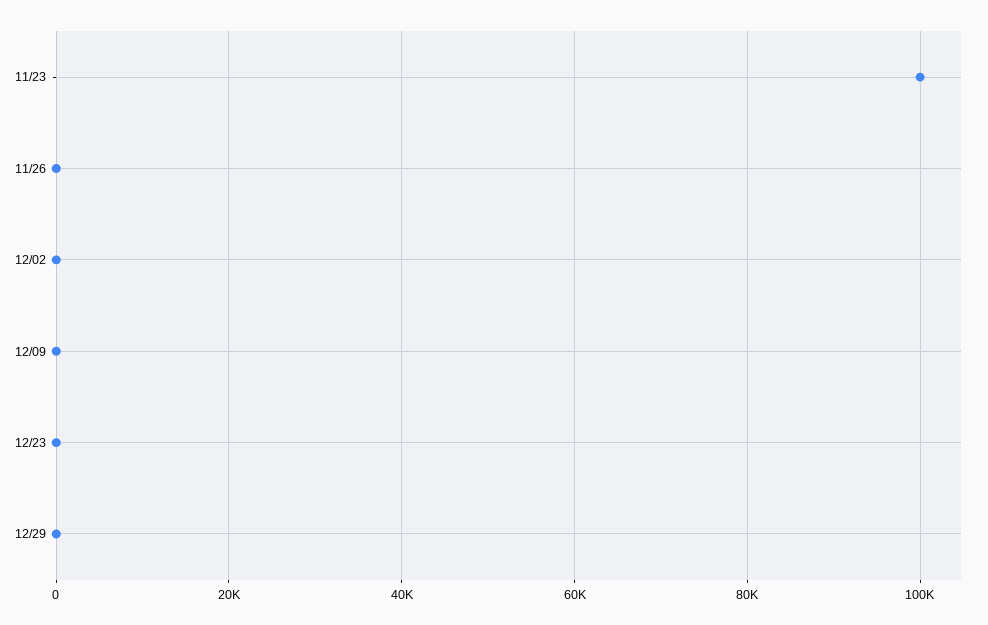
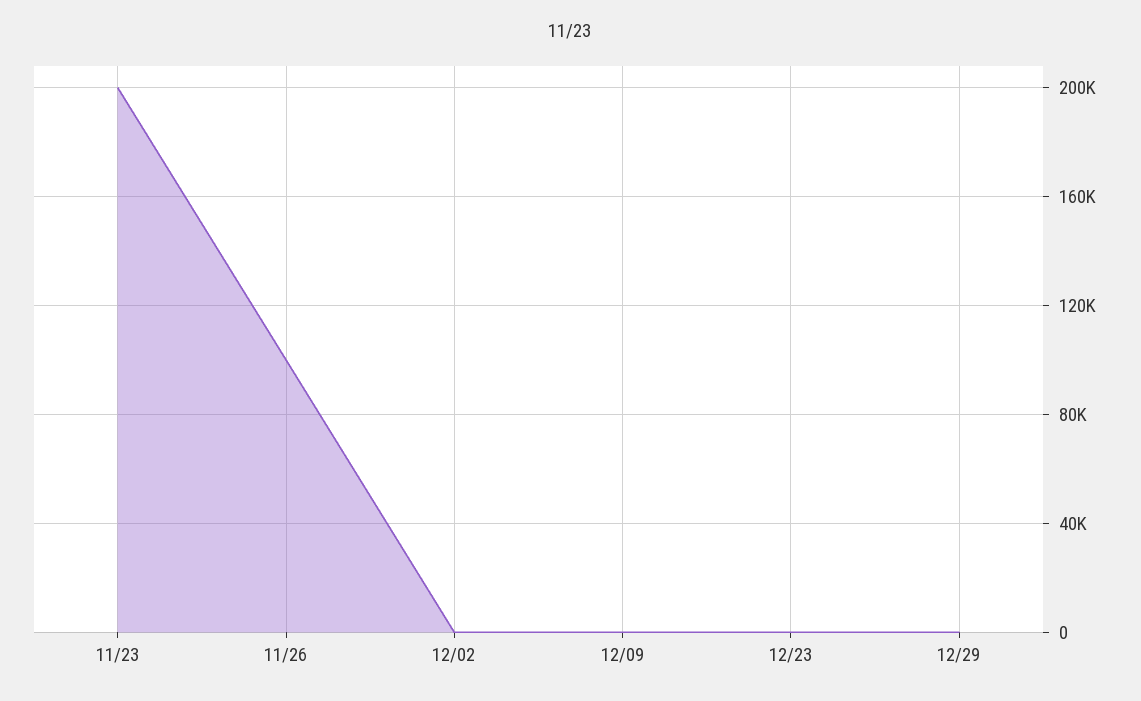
11/23: 100000 -> 200000
11/26: 0 -> 100000

